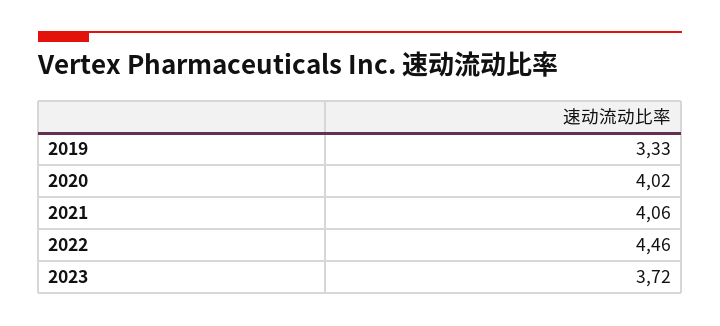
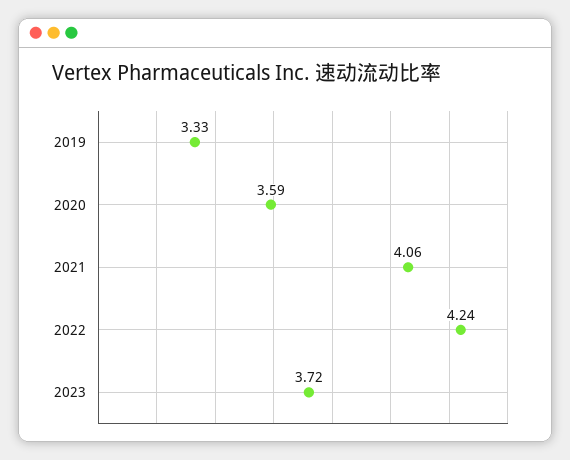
2020: 4.02 -> 3.59
2022: 4.46 -> 4.24

